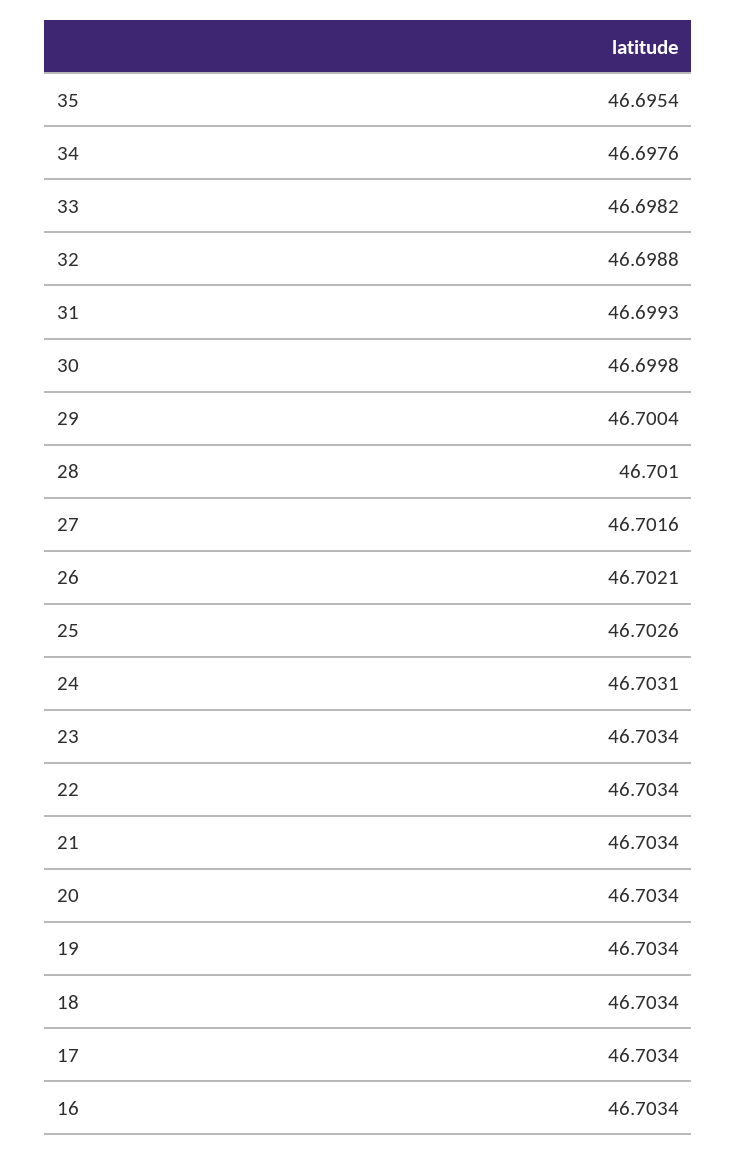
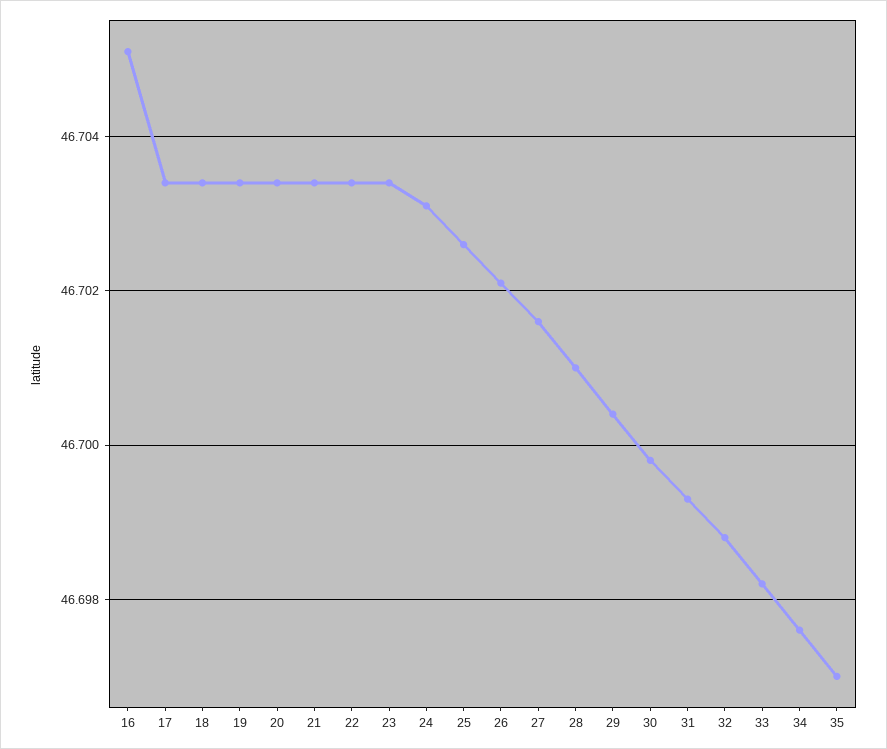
35: 46.6954 -> 46.697
16: 46.7034 -> 46.705

